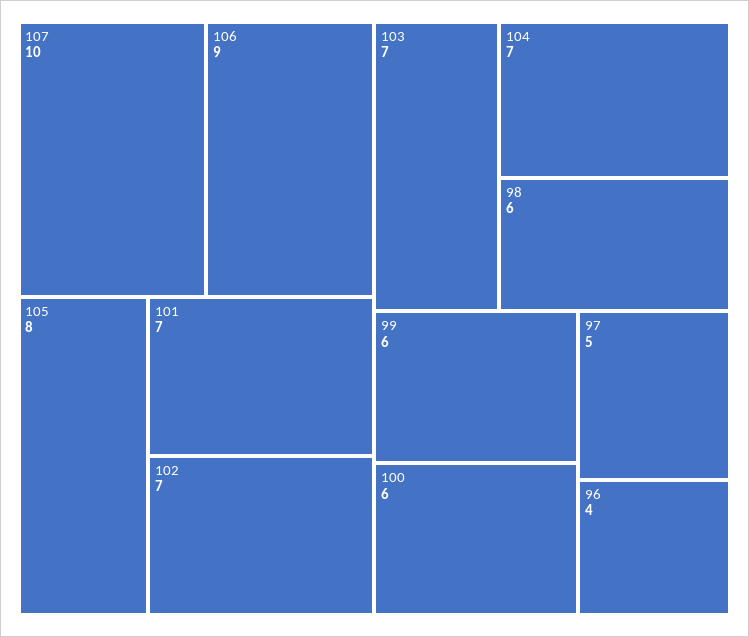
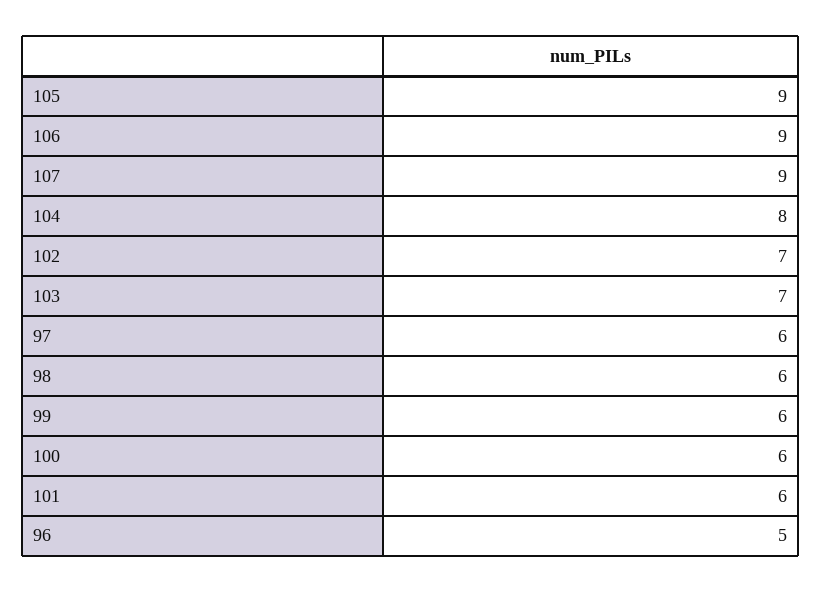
107: 10 -> 9
105: 8 -> 9
101: 7 -> 6
104: 7 -> 8
97: 5 -> 6
96: 4 -> 5

